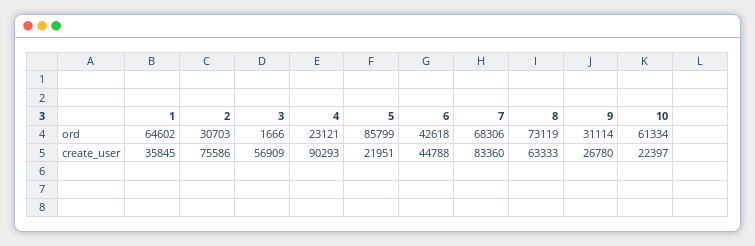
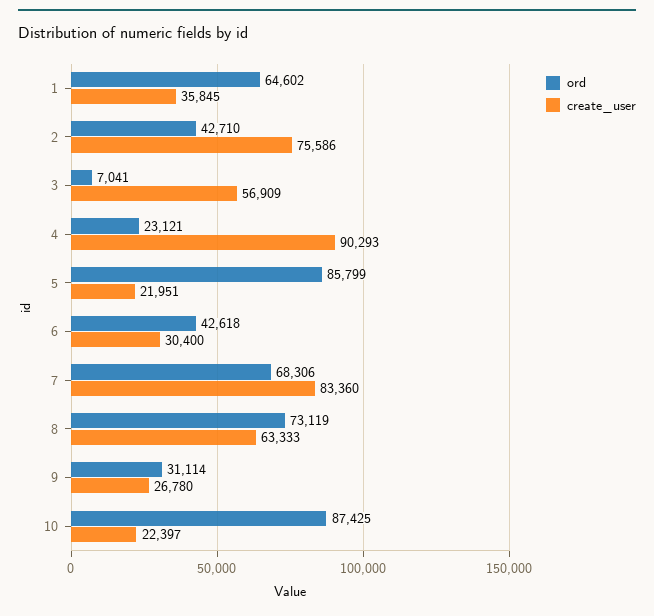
ord, 2: 30703 -> 42710
ord, 3: 1666 -> 7041
ord, 10: 61334 -> 87425
create_user, 6: 44788 -> 30400

